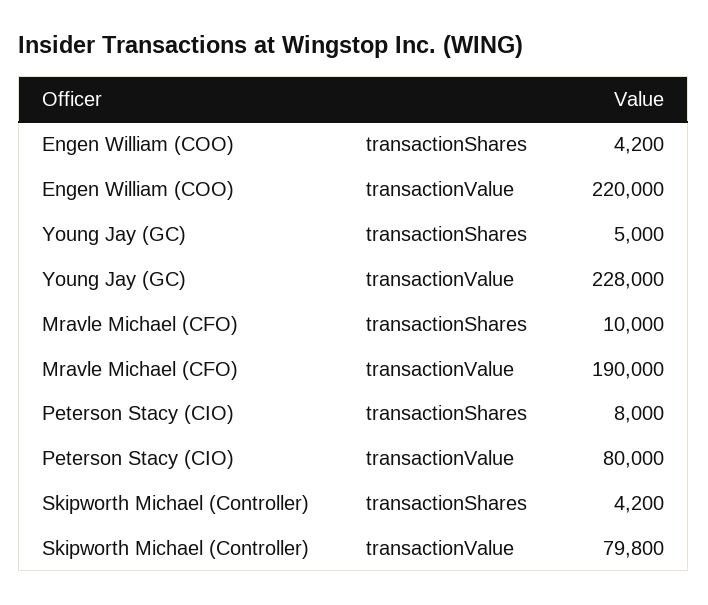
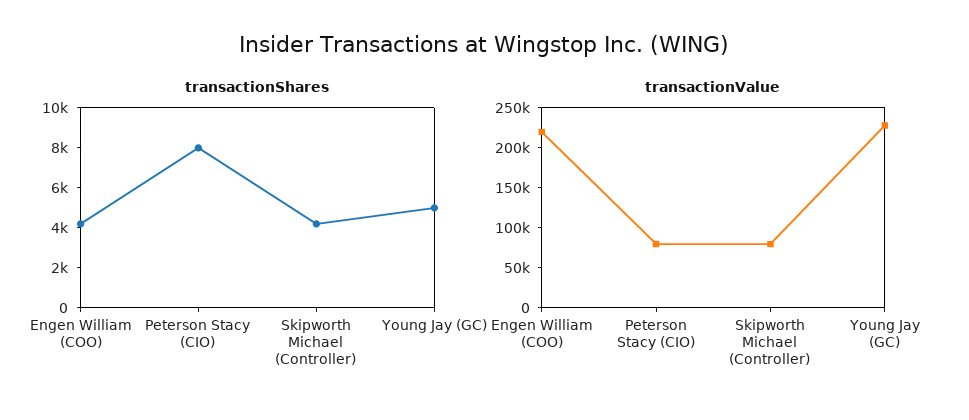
transactionShares, Mravle Michael (CFO): 10000 -> none
transactionValue, Mravle Michael (CFO): 190000 -> none

